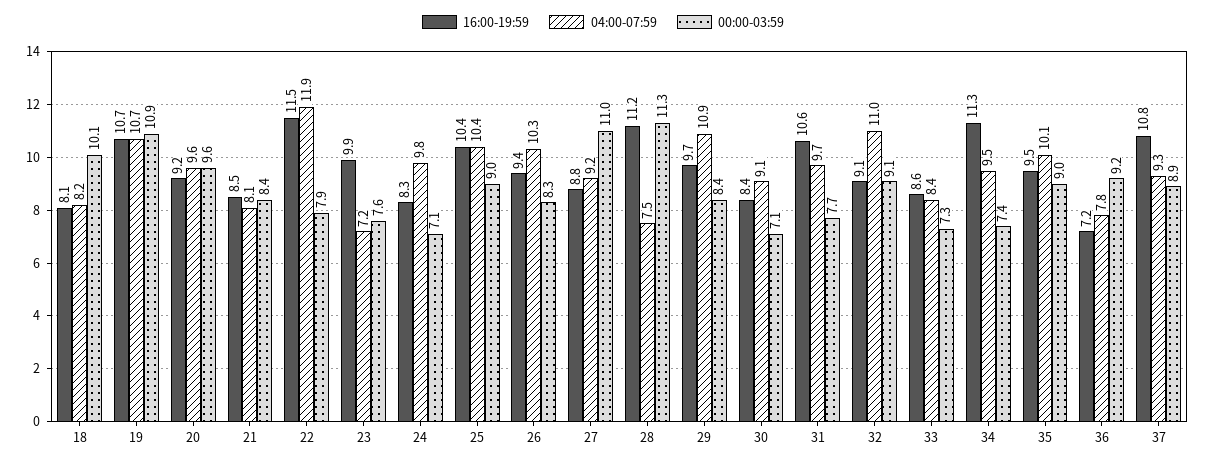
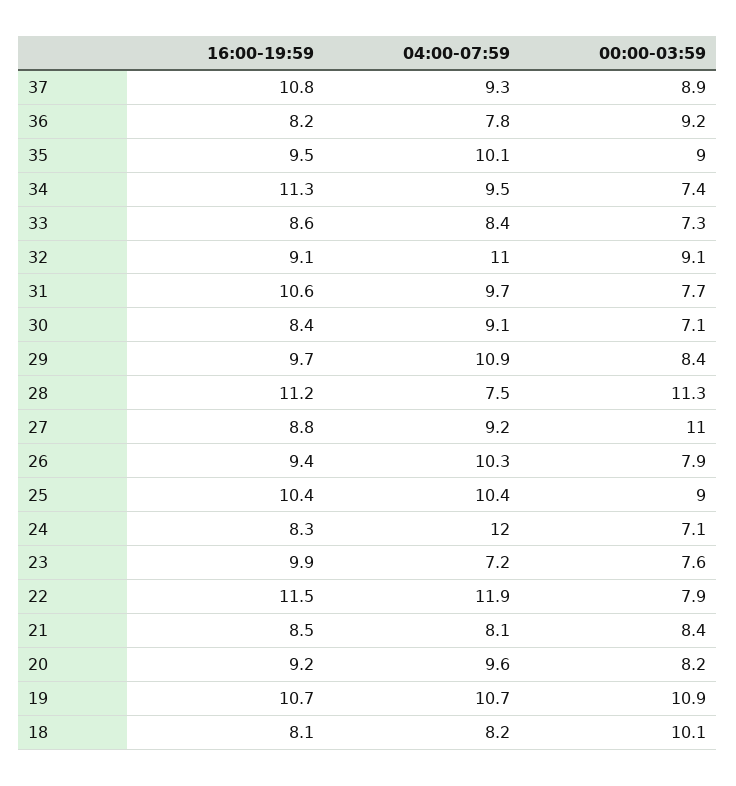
00:00-03:59, 20: 9.6 -> 8.2
04:00-07:59, 24: 9.8 -> 12
00:00-03:59, 26: 8.3 -> 7.9
16:00-19:59, 36: 7.2 -> 8.2

